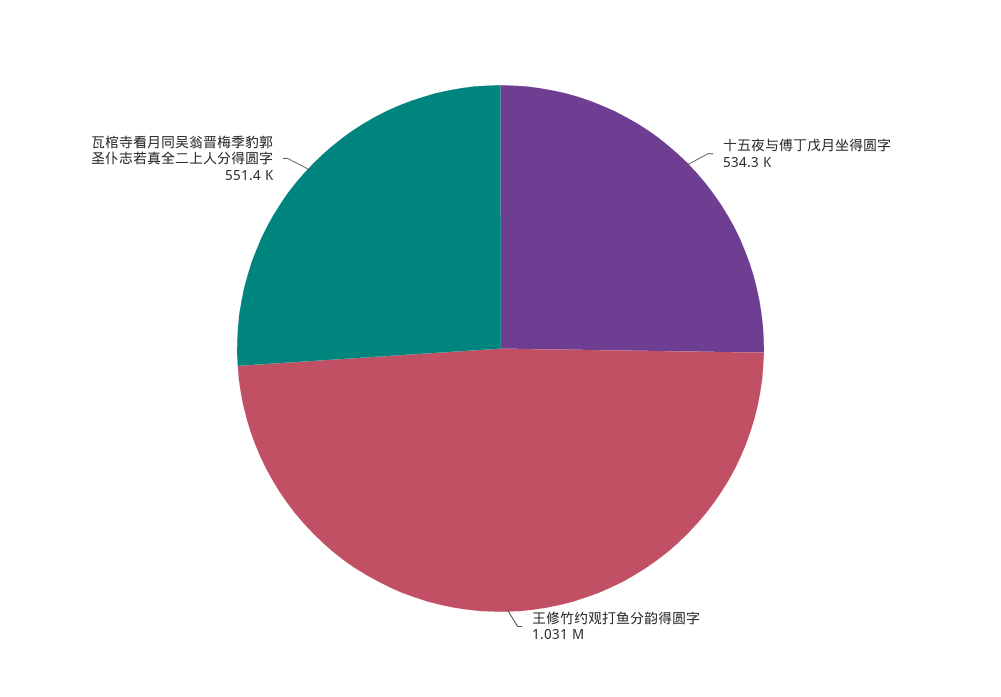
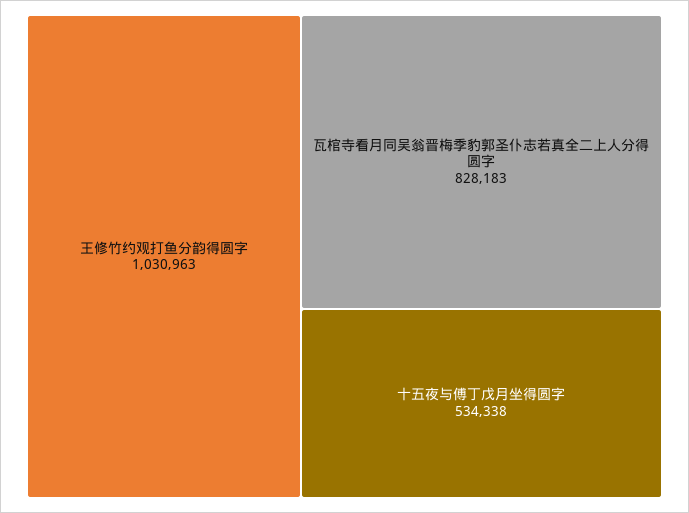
瓦棺寺看月同吴翁晋梅季豹郭圣仆志若真全二上人分得圆字: 551400 -> 828183

